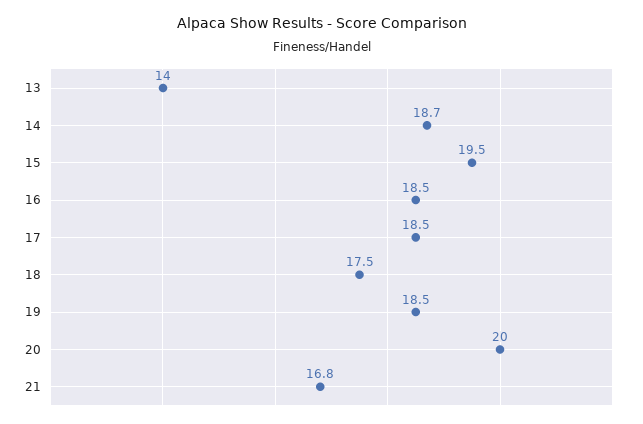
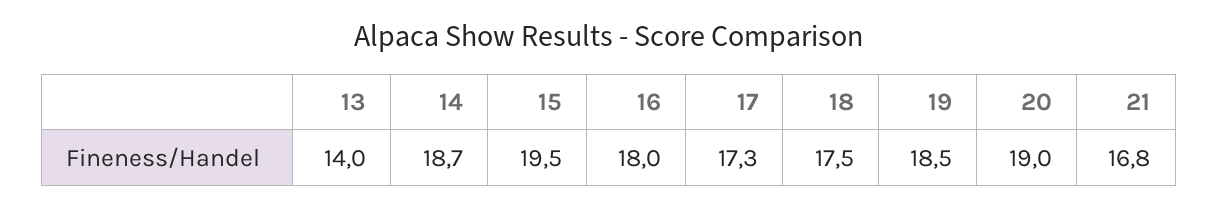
16: 18.5 -> 18
17: 18.5 -> 17.3
20: 20 -> 19

